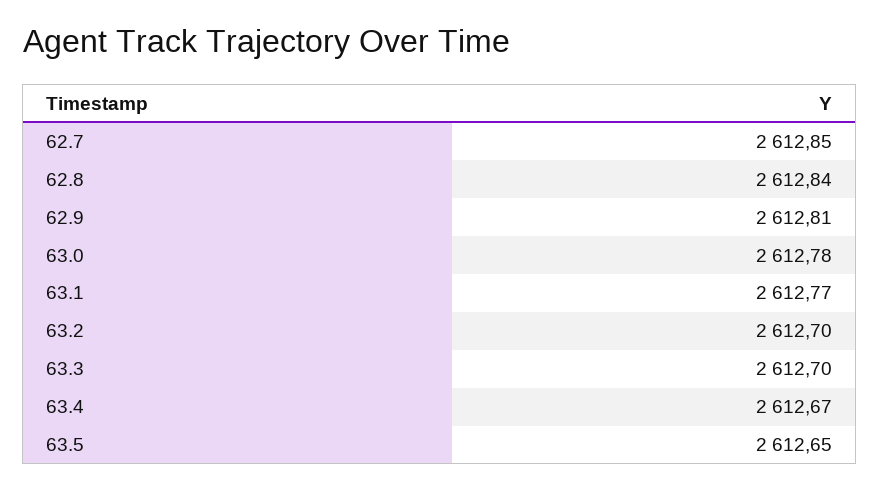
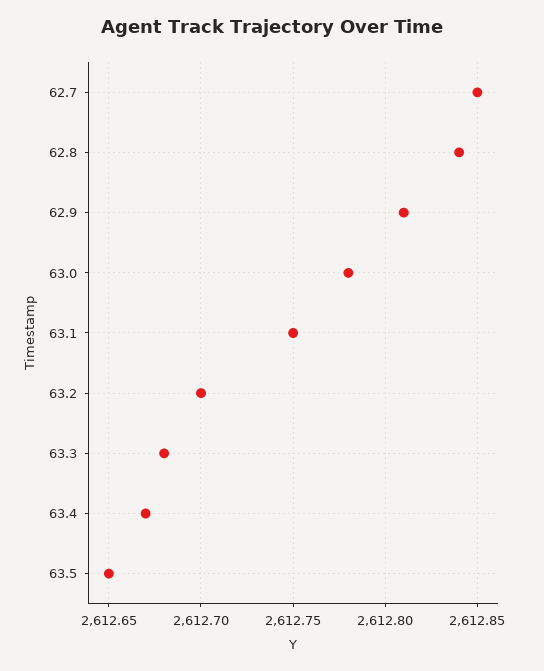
63.1: 2612.77 -> 2612.75
63.3: 2612.7 -> 2612.68

